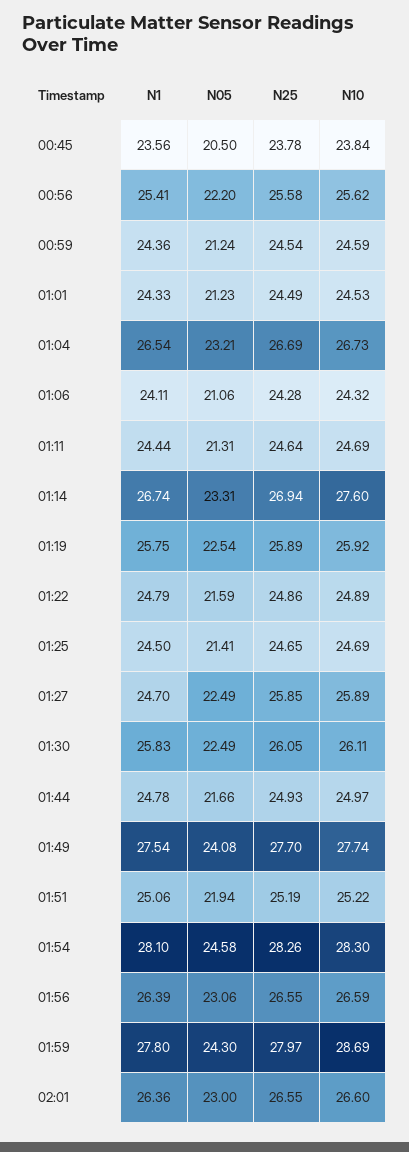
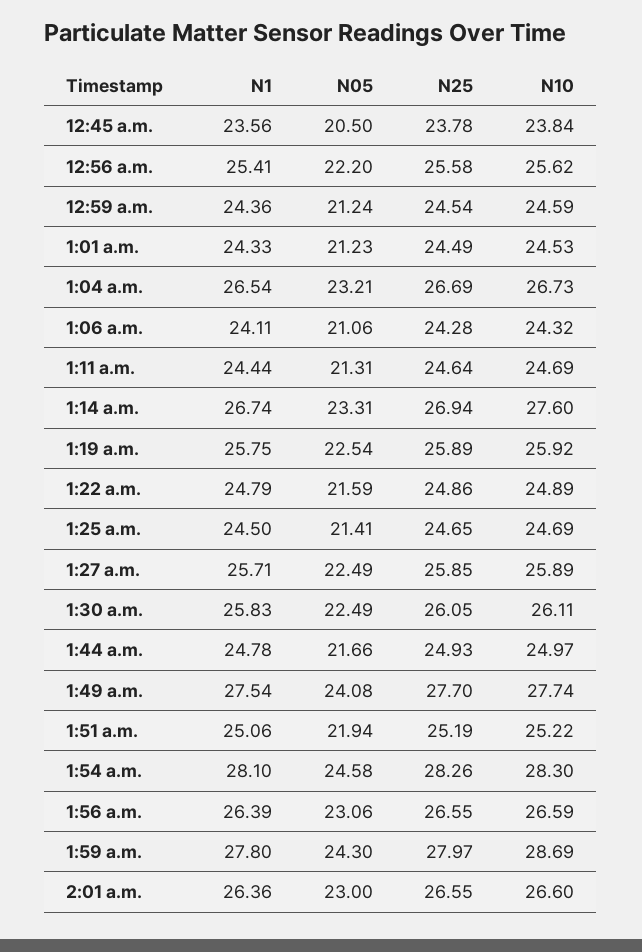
N1, 01:27: 24.7 -> 25.71

